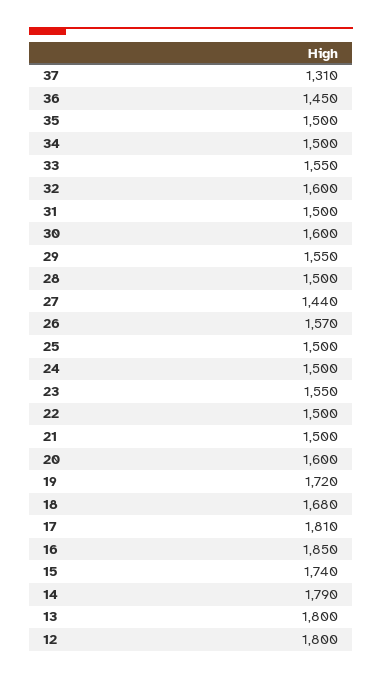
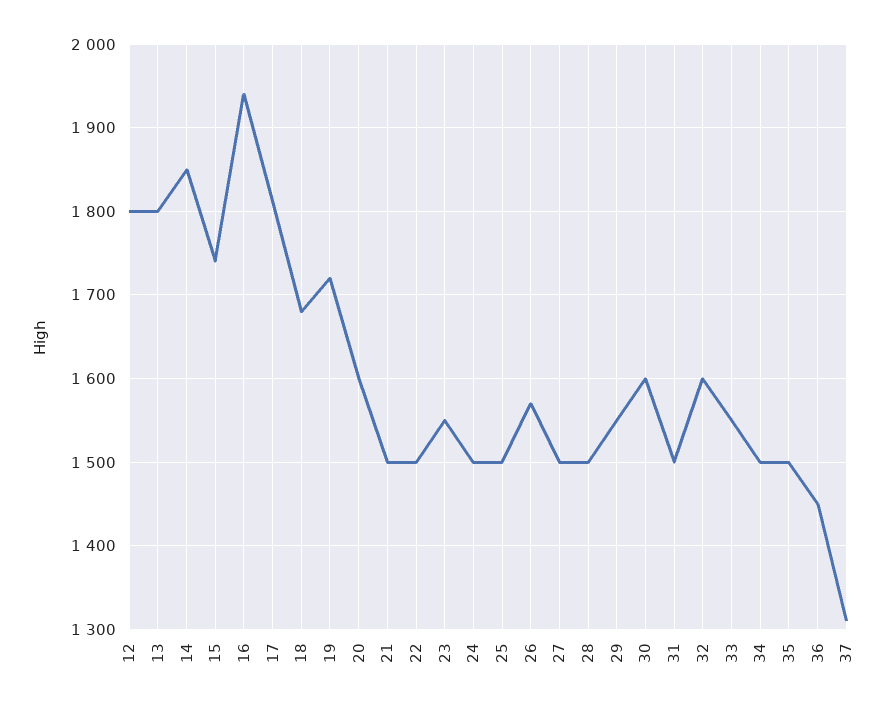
27: 1440 -> 1500
16: 1850 -> 1940
14: 1790 -> 1850

